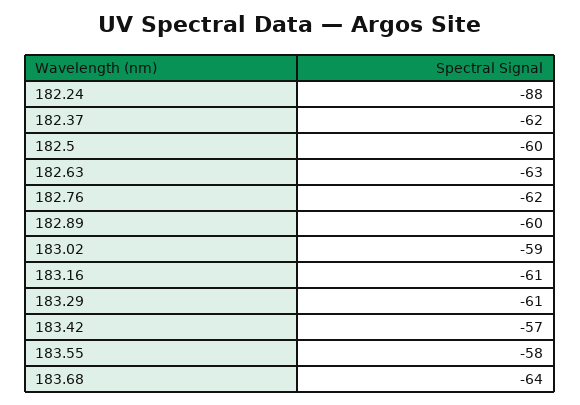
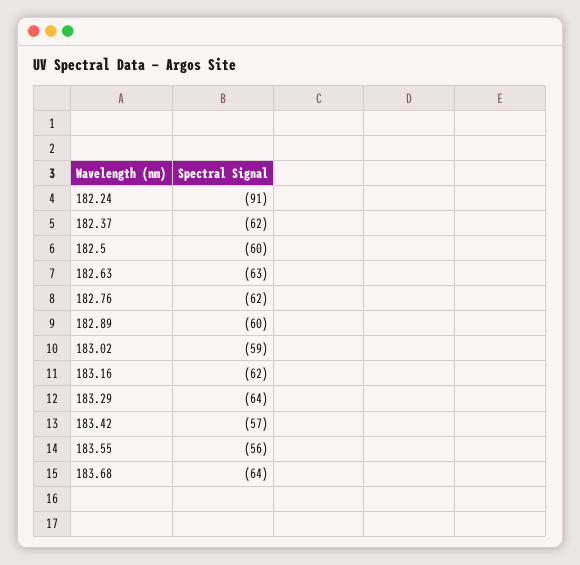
182.24: -88 -> -91
183.16: -61 -> -62
183.29: -61 -> -64
183.55: -58 -> -56

